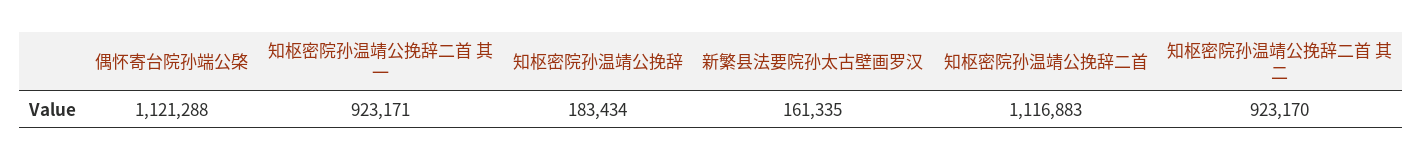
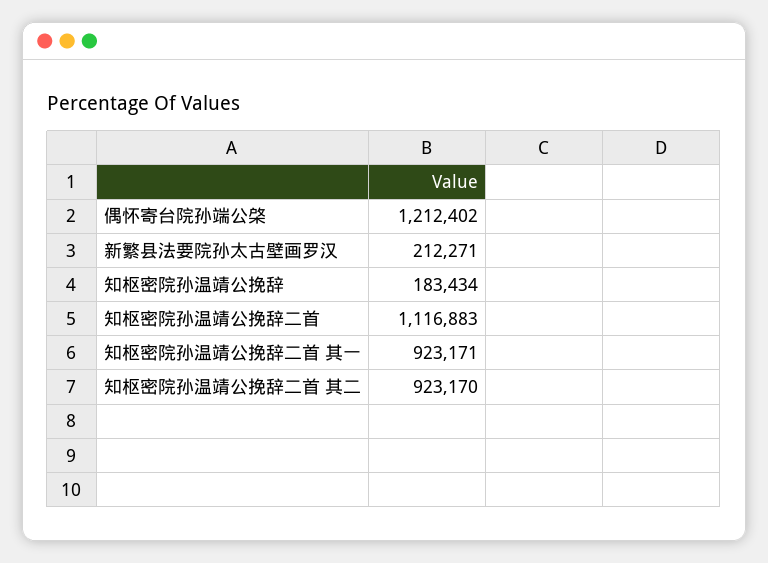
偶怀寄台院孙端公棨: 1121288 -> 1212402
新繁县法要院孙太古壁画罗汉: 161335 -> 212271

